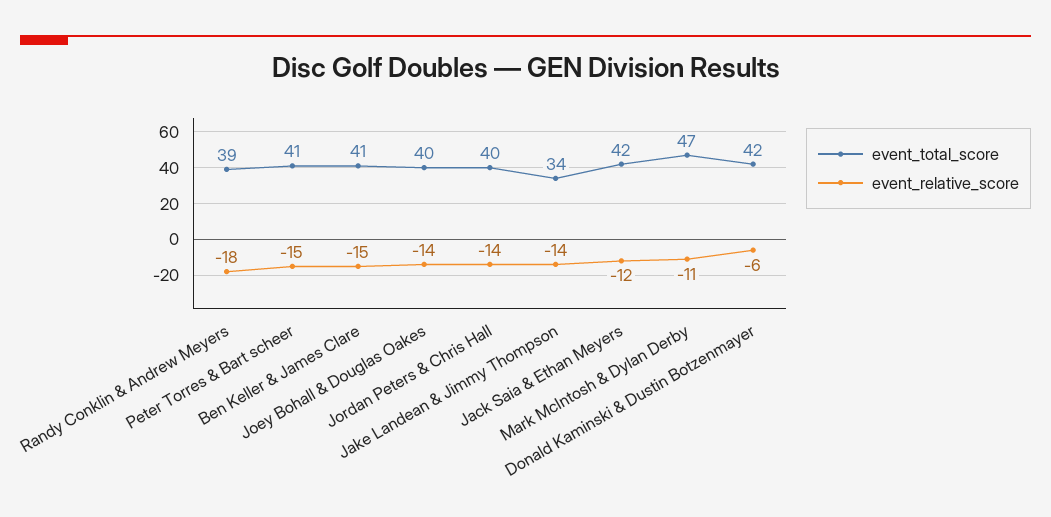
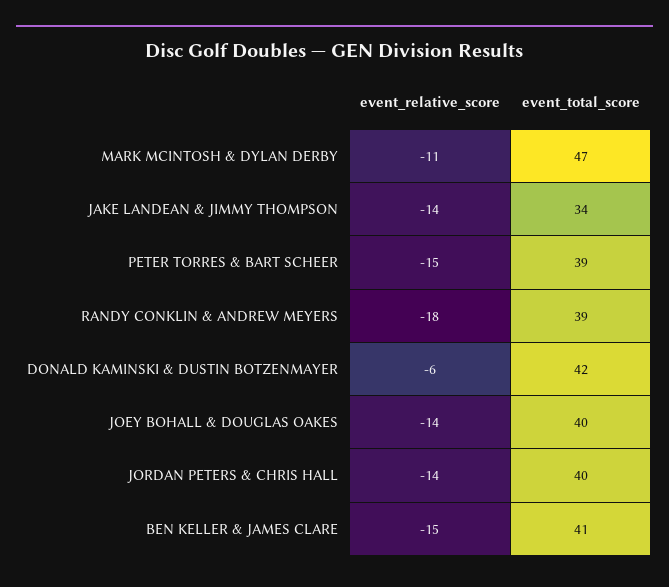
event_total_score, Peter Torres & Bart scheer: 41 -> 39
event_total_score, Jack Saia & Ethan Meyers: 42 -> none
event_relative_score, Jack Saia & Ethan Meyers: -12 -> none

